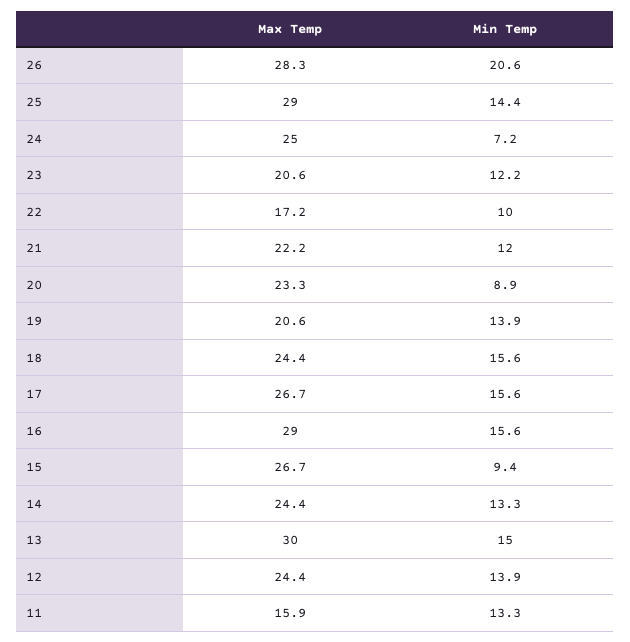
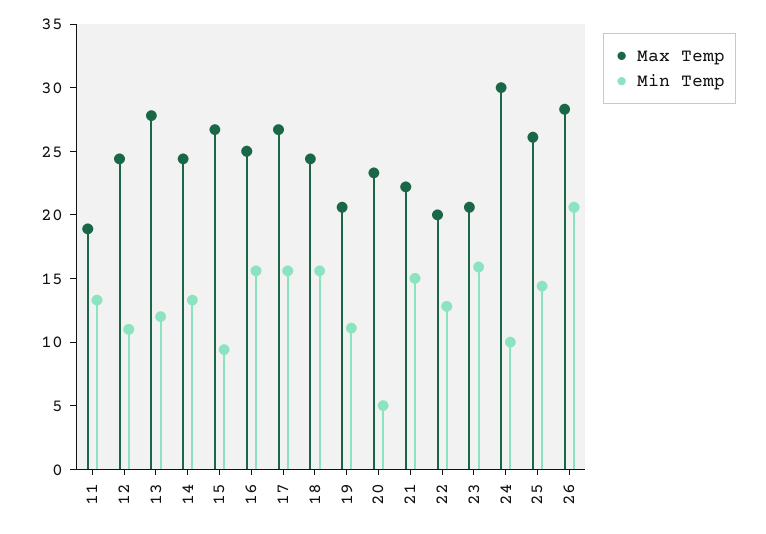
Max Temp, 25: 29 -> 26
Max Temp, 24: 25 -> 30
Min Temp, 24: 7.2 -> 10
Min Temp, 23: 12.2 -> 16
Max Temp, 22: 17.2 -> 20
Min Temp, 22: 10 -> 13
Min Temp, 21: 12 -> 15
Min Temp, 20: 8.9 -> 5
Min Temp, 19: 13.9 -> 11
Max Temp, 16: 29 -> 25
Max Temp, 13: 30 -> 28
Min Temp, 13: 15 -> 12
Min Temp, 12: 13.9 -> 11
Max Temp, 11: 15.9 -> 19

